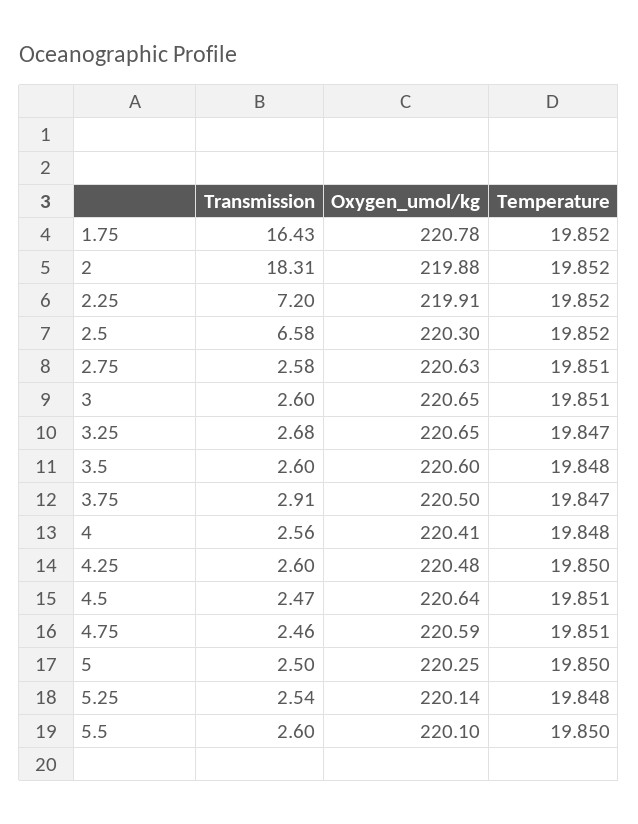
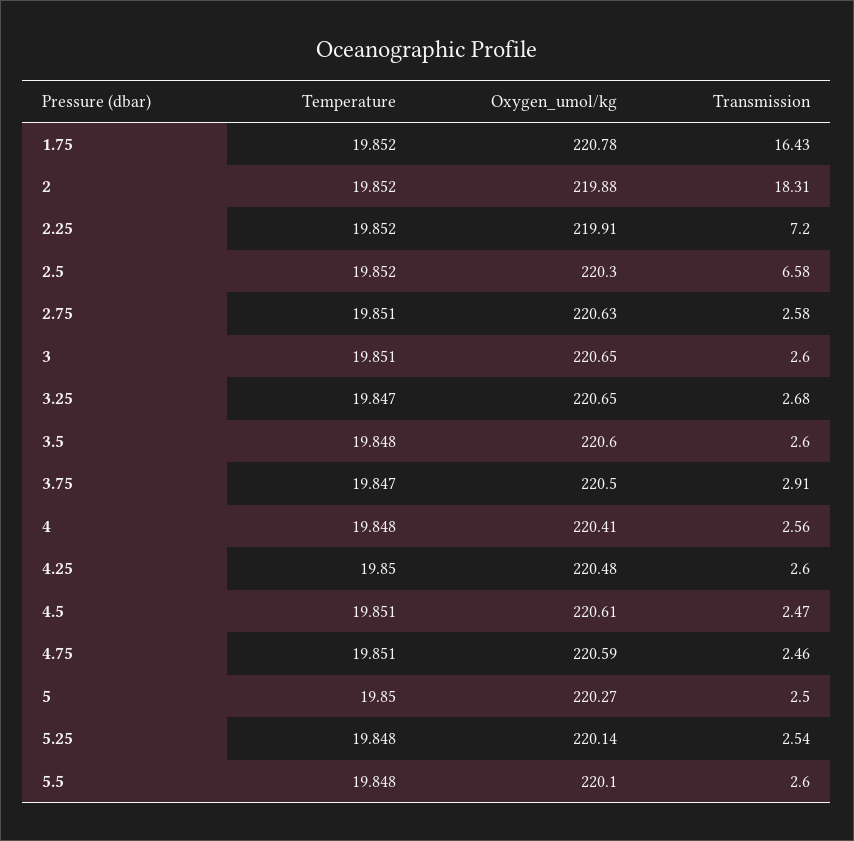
Oxygen_umol/kg, 4.5: 220.64 -> 220.61
Oxygen_umol/kg, 5: 220.25 -> 220.27
Temperature, 5.5: 19.85 -> 19.848

